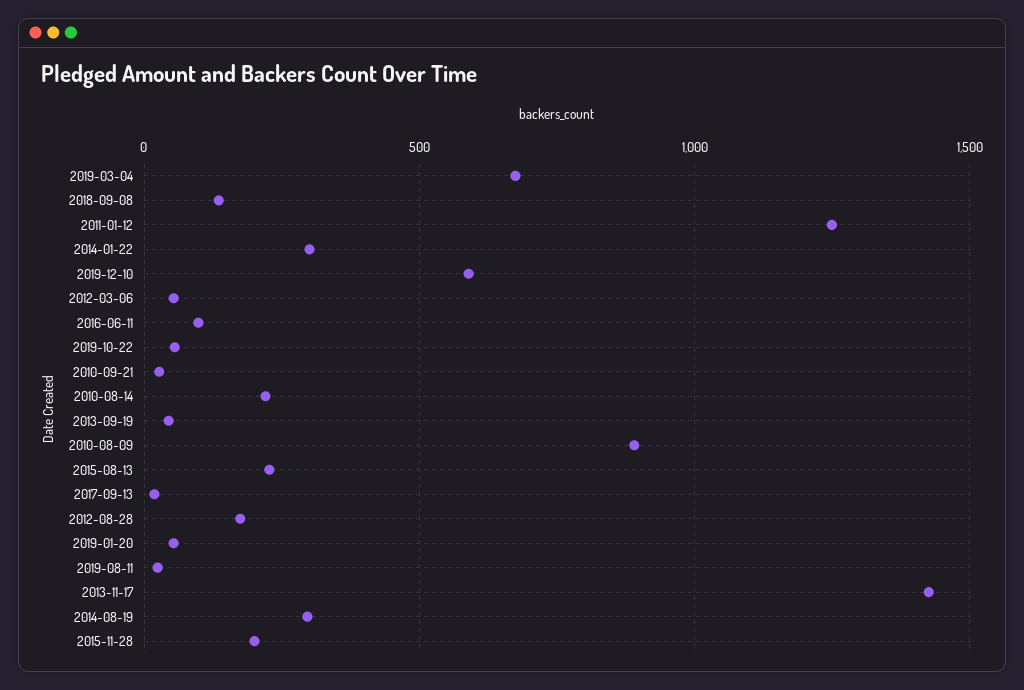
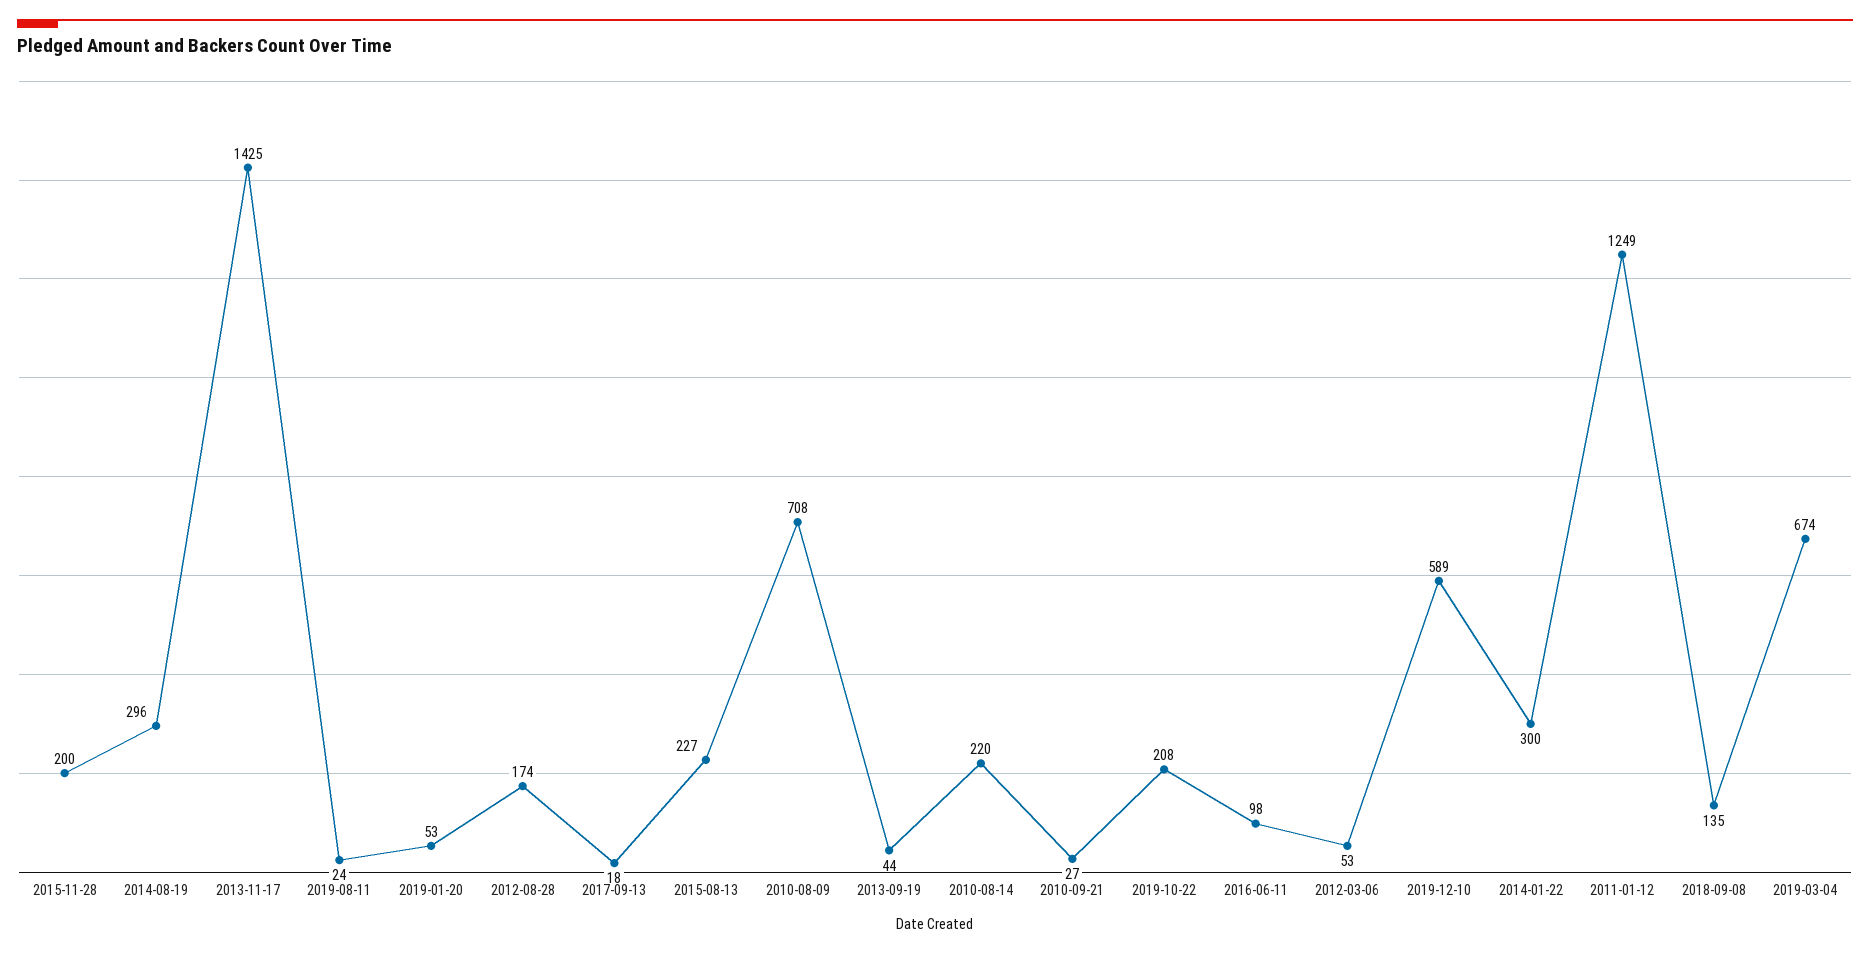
2019-10-22: 50 -> 208
2010-08-09: 900 -> 708

